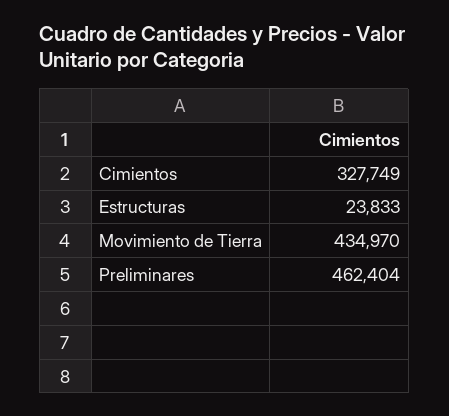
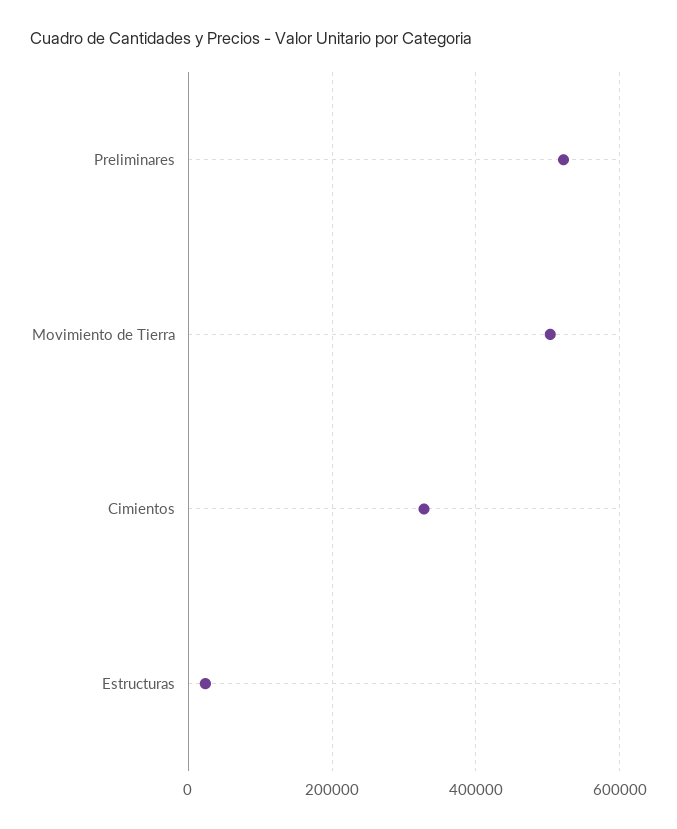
Movimiento de Tierra: 434970 -> 500000
Preliminares: 462404 -> 520000

